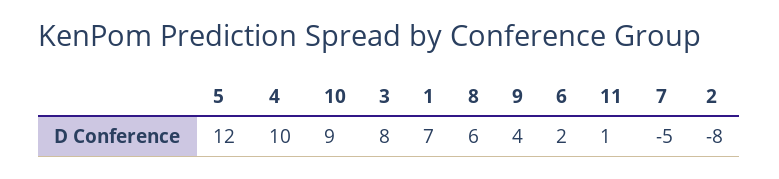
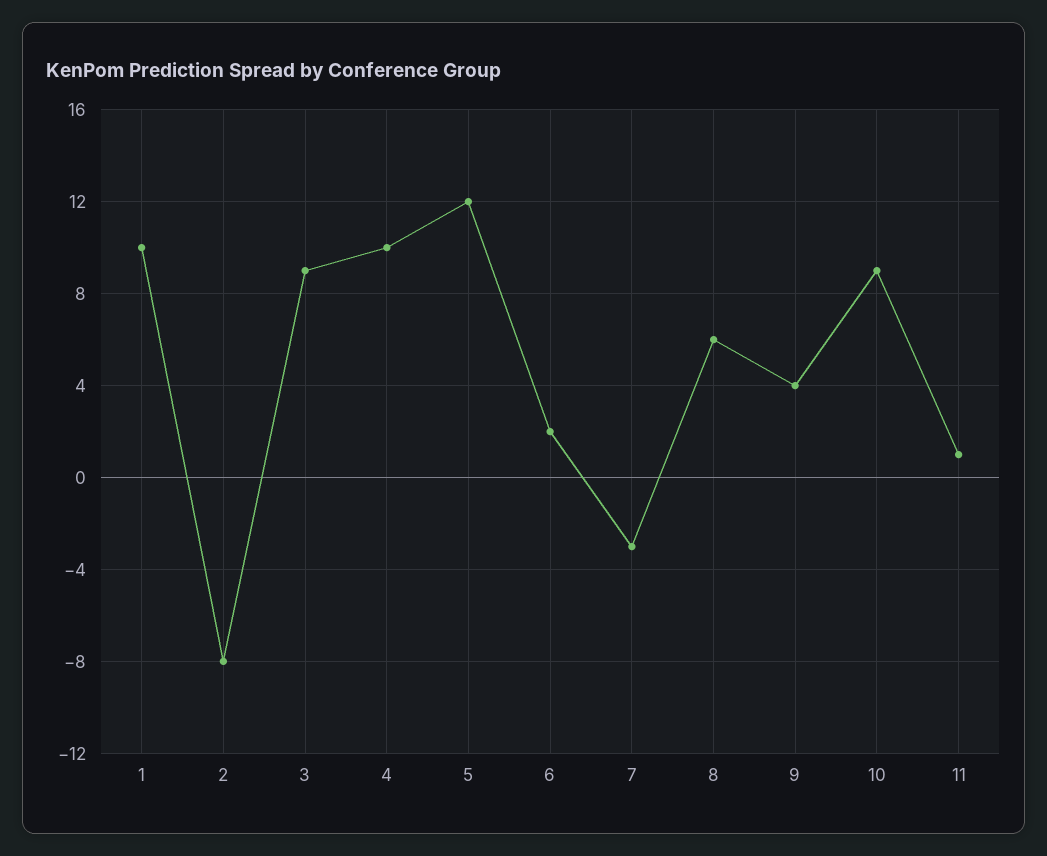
3: 8 -> 9
1: 7 -> 10
7: -5 -> -3

